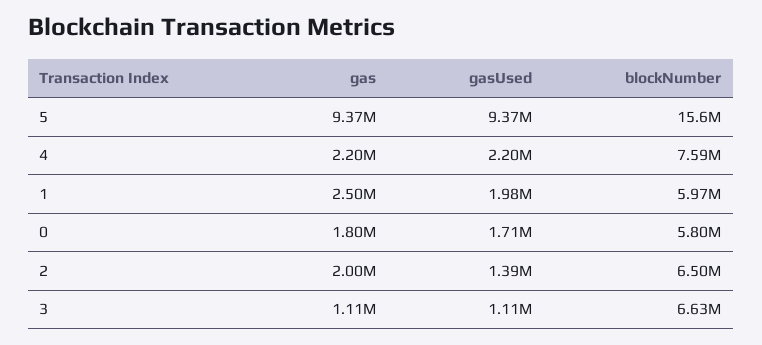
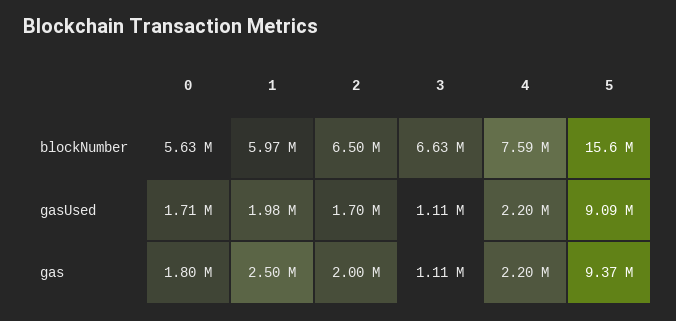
gasUsed, 5: 9370000 -> 9090000
blockNumber, 0: 5800000 -> 5630000
gasUsed, 2: 1390000 -> 1700000

